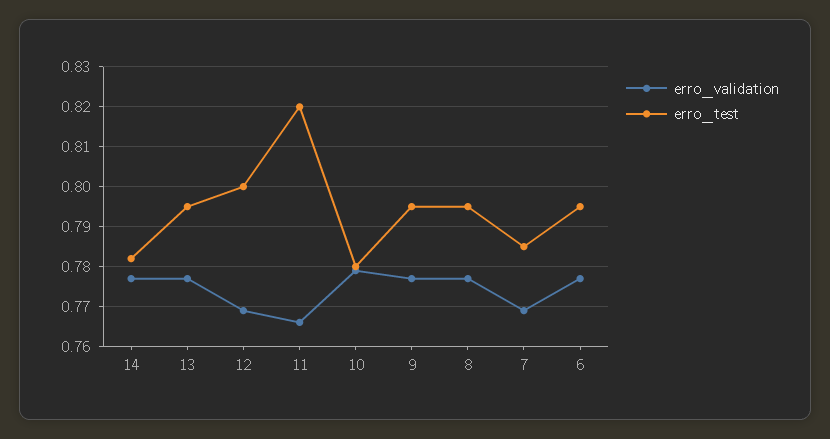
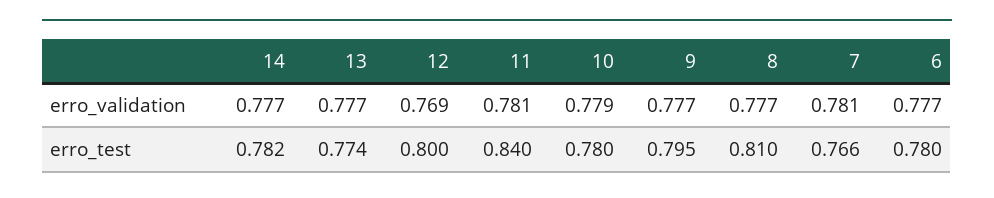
erro_test, 13: 0.795 -> 0.774
erro_validation, 11: 0.765 -> 0.781
erro_test, 11: 0.82 -> 0.84
erro_test, 8: 0.795 -> 0.81
erro_validation, 7: 0.77 -> 0.781
erro_test, 7: 0.785 -> 0.766
erro_test, 6: 0.795 -> 0.78

